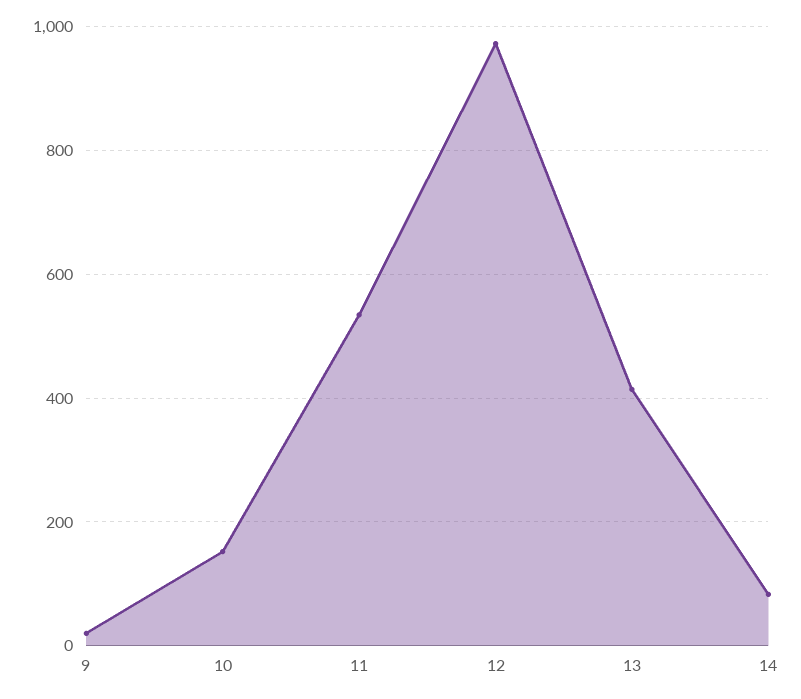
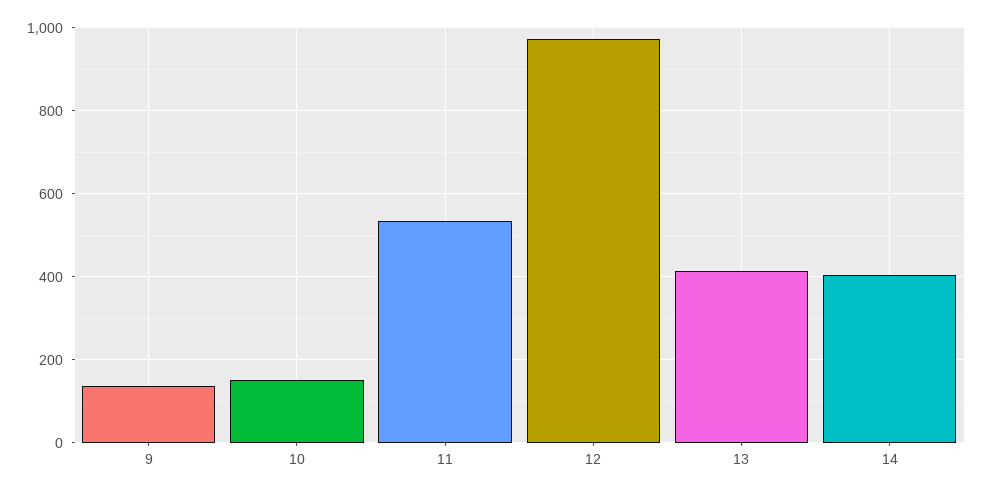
9: 20 -> 140
14: 80 -> 400

